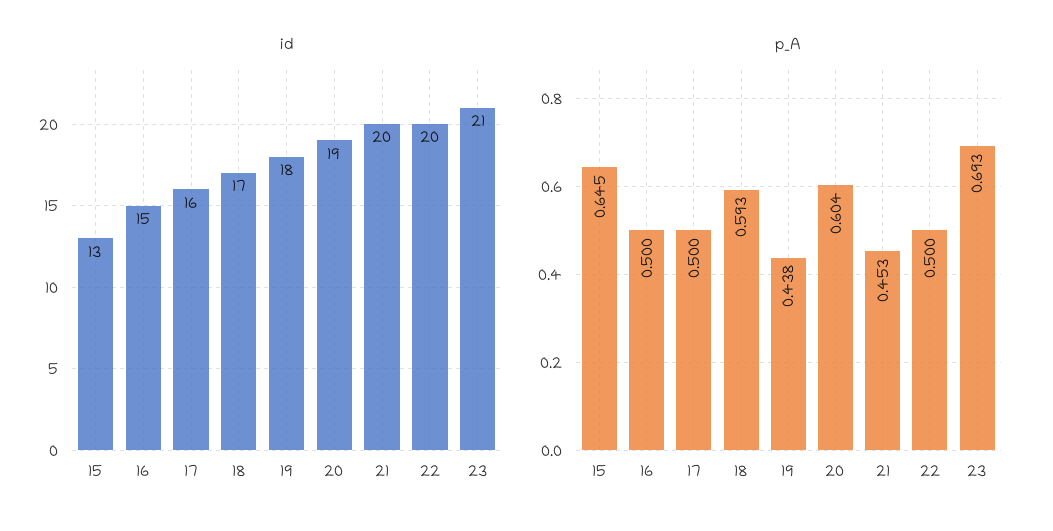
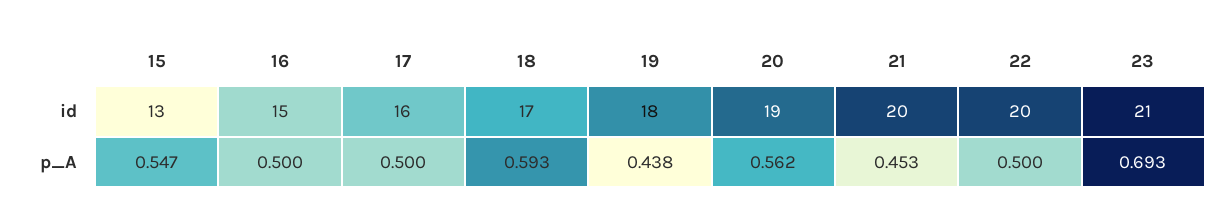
p_A, 15: 0.645 -> 0.547
p_A, 20: 0.604 -> 0.562

